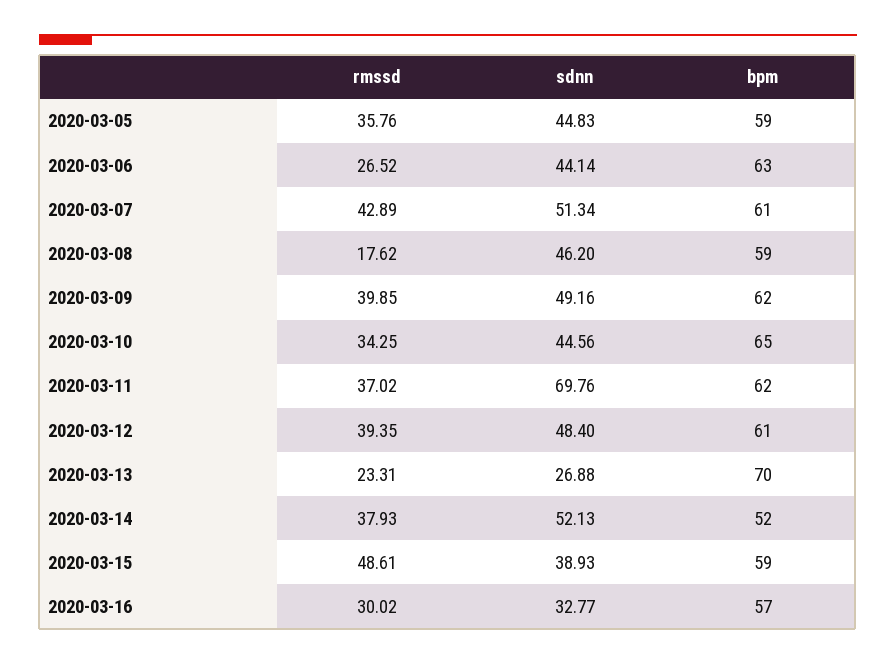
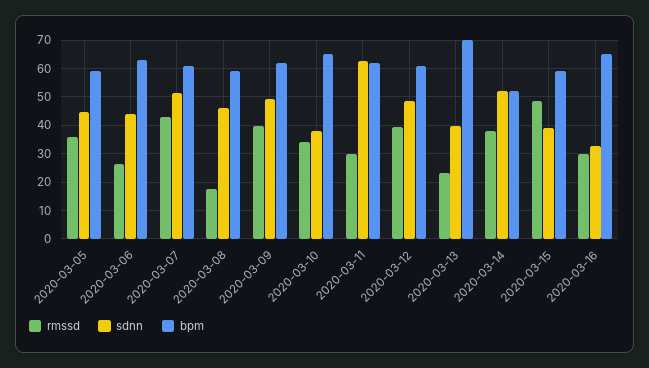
sdnn, 2020-03-10: 44.56 -> 37.5
rmssd, 2020-03-11: 37.02 -> 30
sdnn, 2020-03-11: 69.76 -> 62.5
sdnn, 2020-03-13: 26.88 -> 40
bpm, 2020-03-16: 57 -> 65

